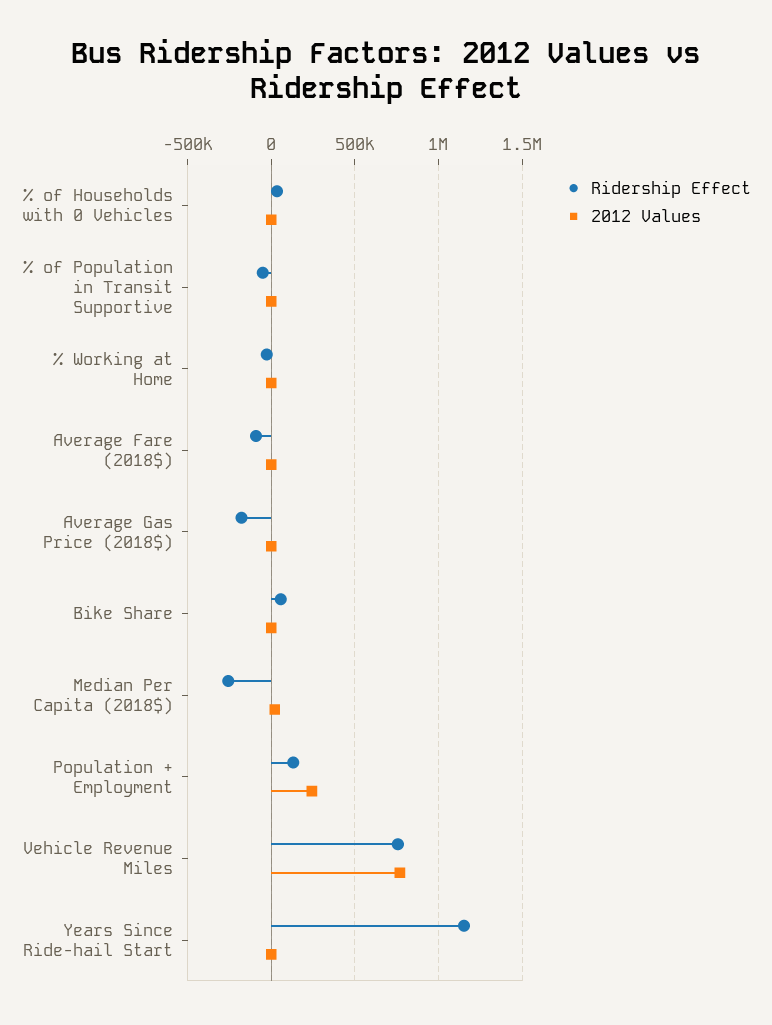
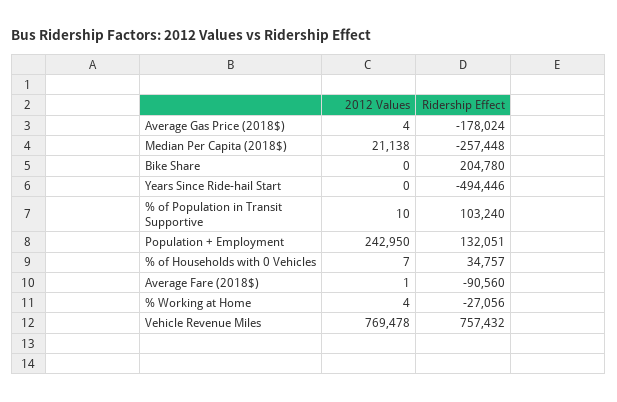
Ridership Effect, % of Population in Transit Supportive: -50000 -> 103240
Ridership Effect, Bike Share: 50000 -> 204780
Ridership Effect, Years Since Ride-hail Start: 1150000 -> -494446

